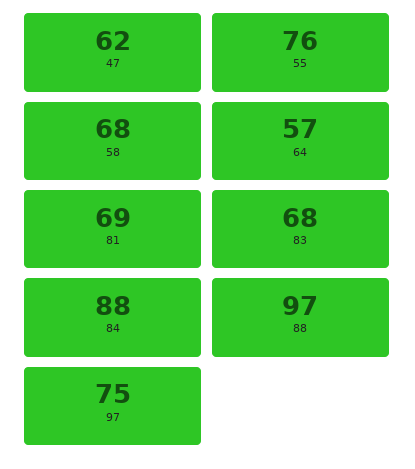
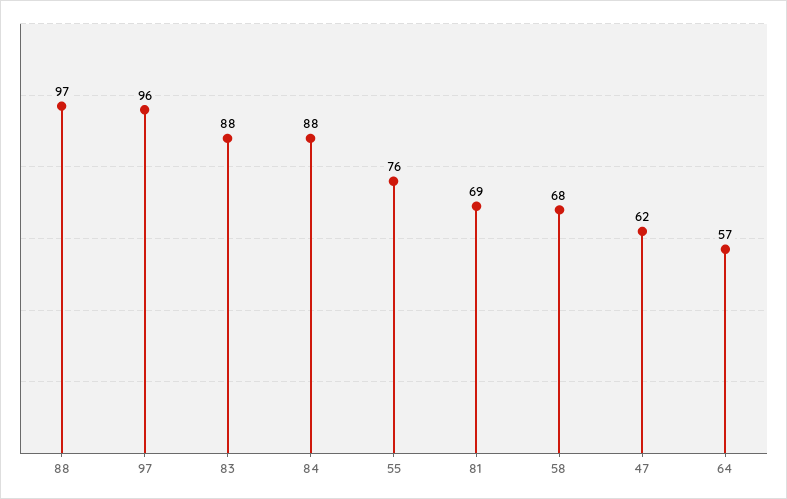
83: 68 -> 88
97: 75 -> 96

